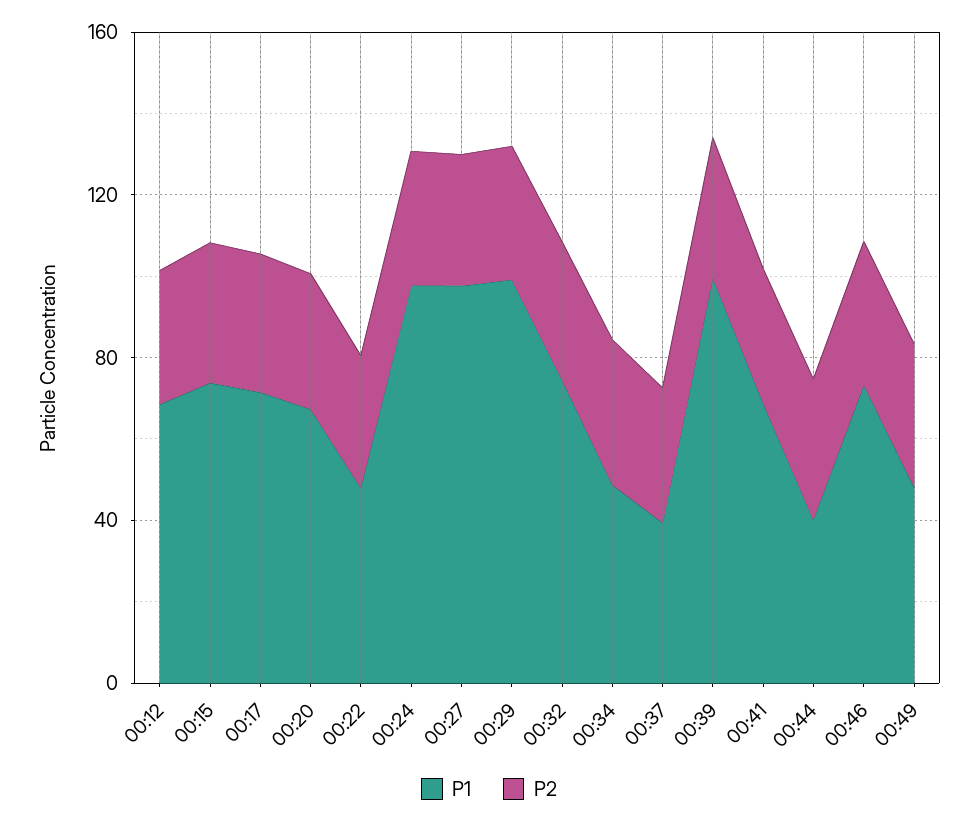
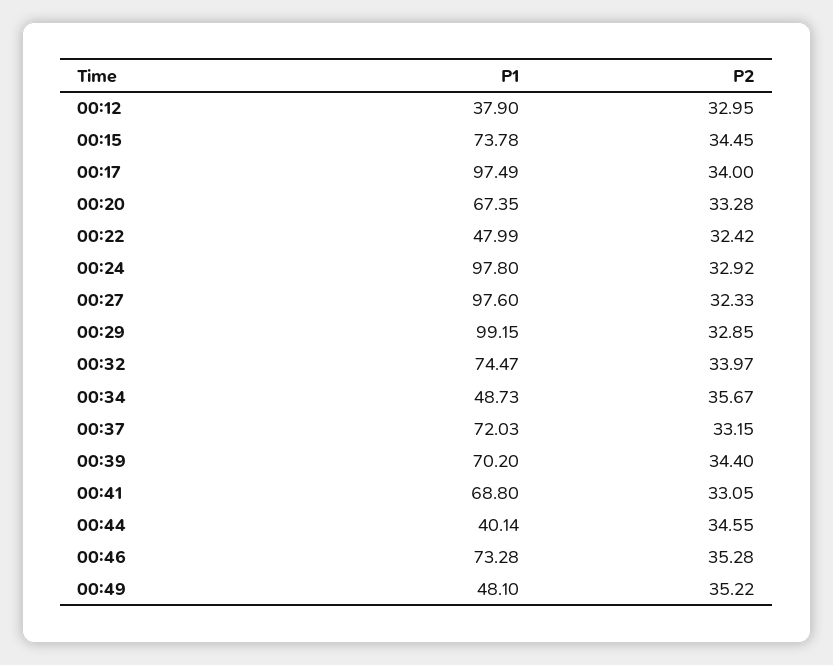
P1, 00:12: 70 -> 37.9
P1, 00:17: 70 -> 97.49
P1, 00:37: 40 -> 72.03
P1, 00:39: 100 -> 70.2

